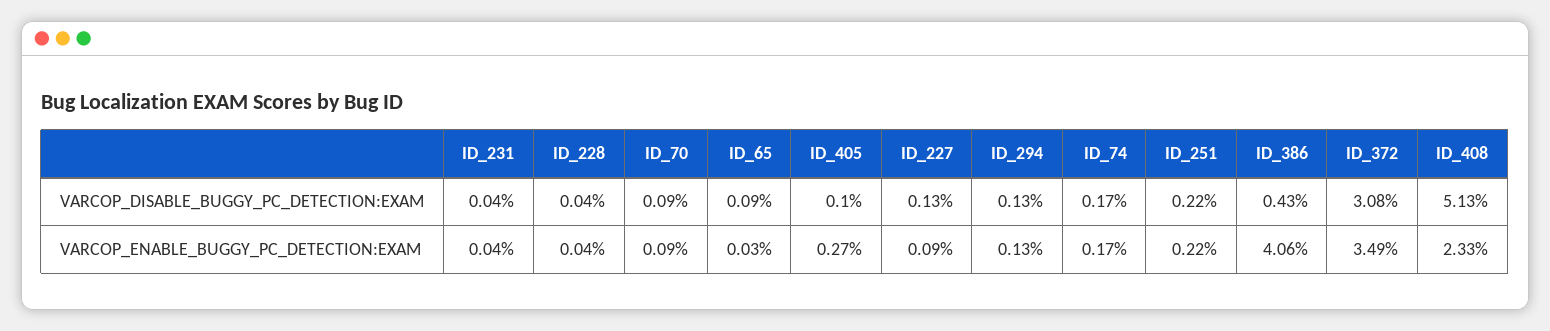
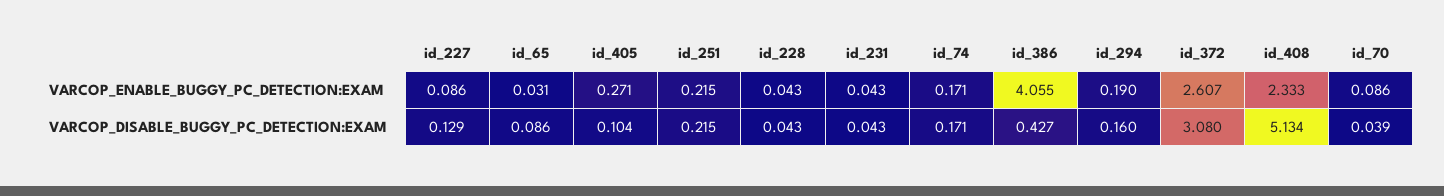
ID_70, VARCOP_DISABLE_BUGGY_PC_DETECTION:EXAM: 0.09 -> 0.039
ID_294, VARCOP_DISABLE_BUGGY_PC_DETECTION:EXAM: 0.13 -> 0.16
ID_294, VARCOP_ENABLE_BUGGY_PC_DETECTION:EXAM: 0.13 -> 0.19
ID_372, VARCOP_ENABLE_BUGGY_PC_DETECTION:EXAM: 3.49 -> 2.607

